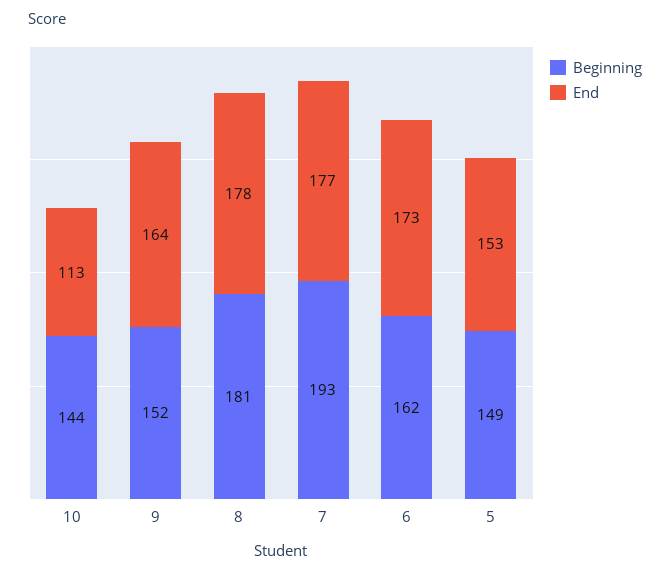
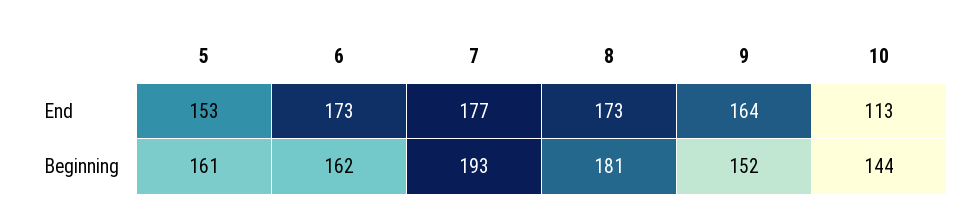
End, 8: 178 -> 173
Beginning, 5: 149 -> 161

